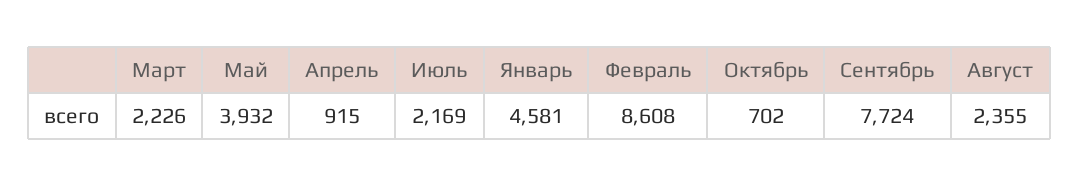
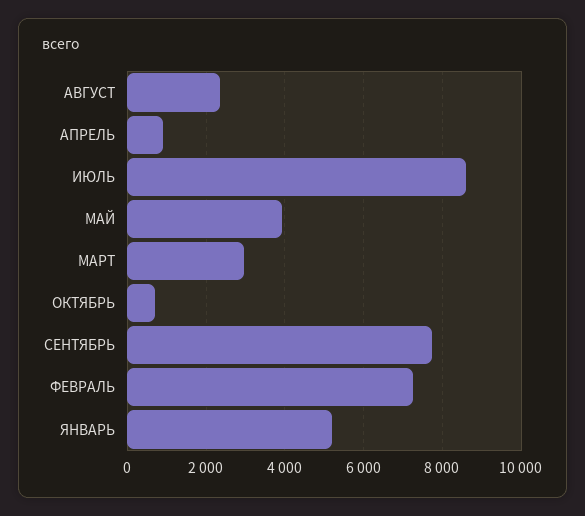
Март: 2226 -> 3000
Июль: 2169 -> 8600
Январь: 4581 -> 5200
Февраль: 8608 -> 7200

